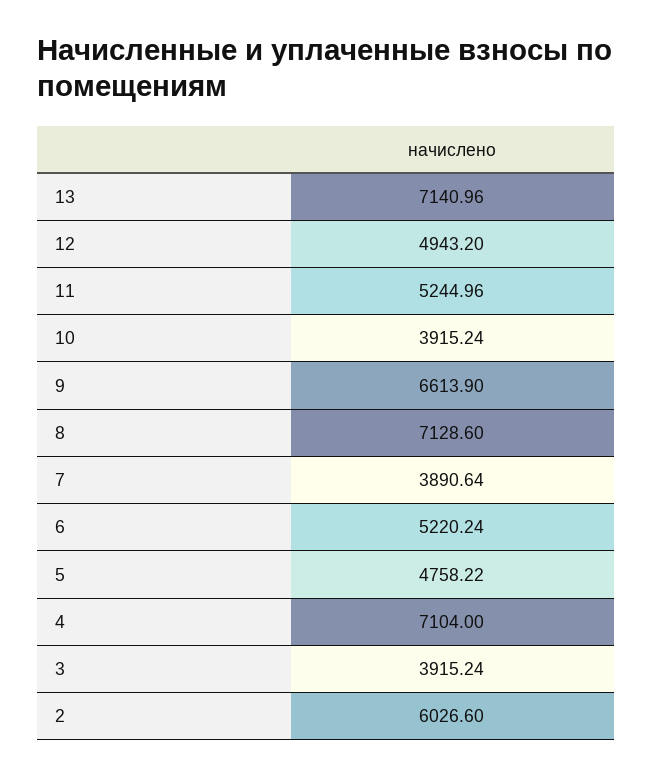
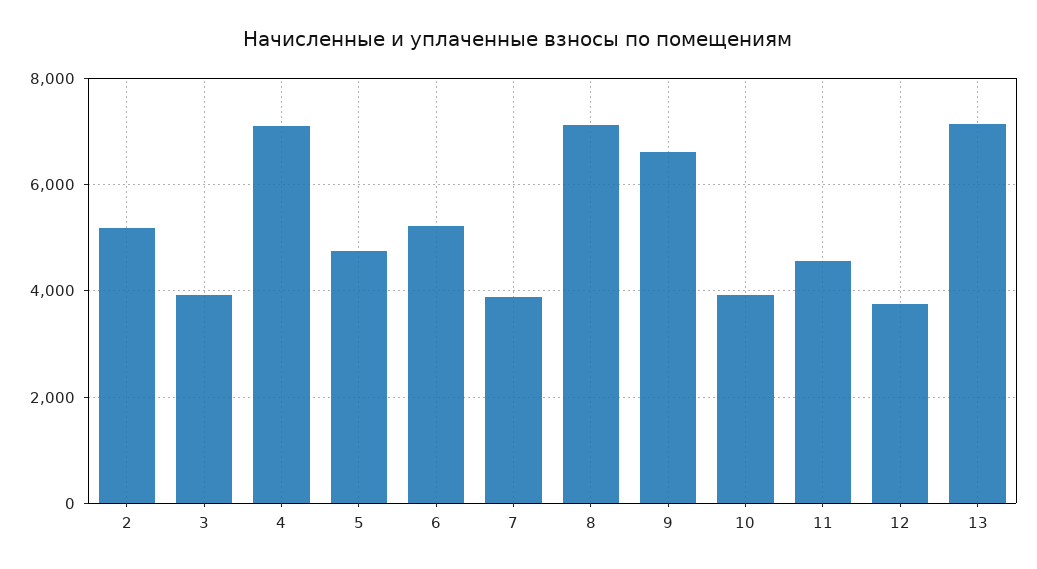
12: 4943.2 -> 3800
11: 5244.96 -> 4600
2: 6026.6 -> 5200

